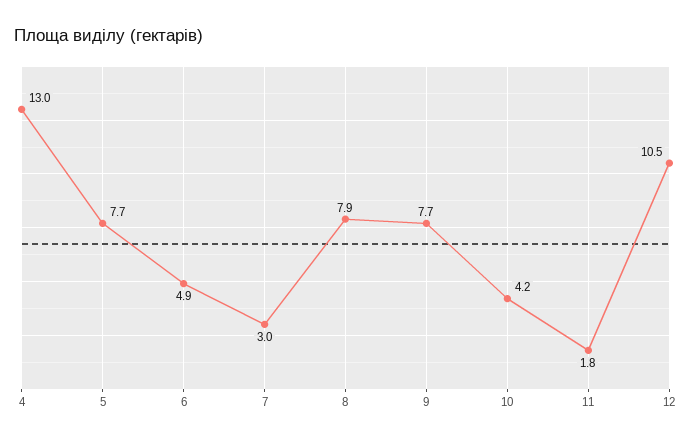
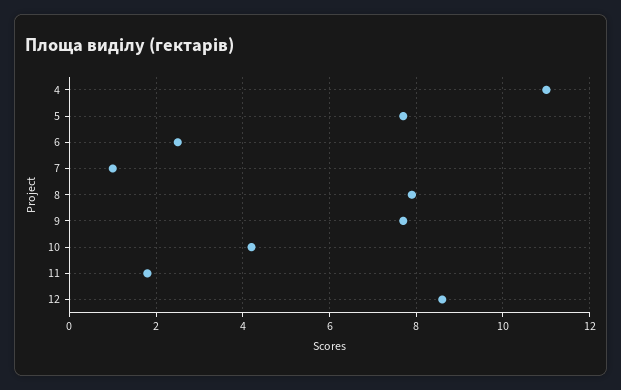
4: 13 -> 11
6: 4.9 -> 2.5
7: 3 -> 1
12: 10.5 -> 8.5

